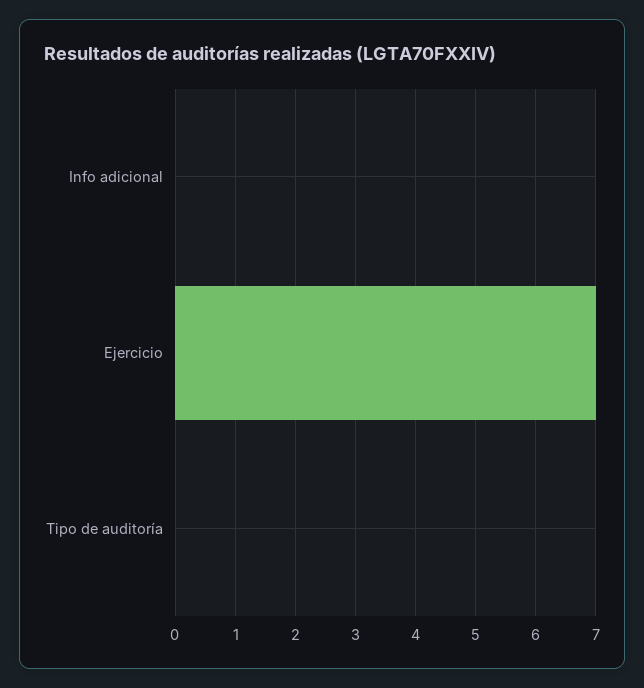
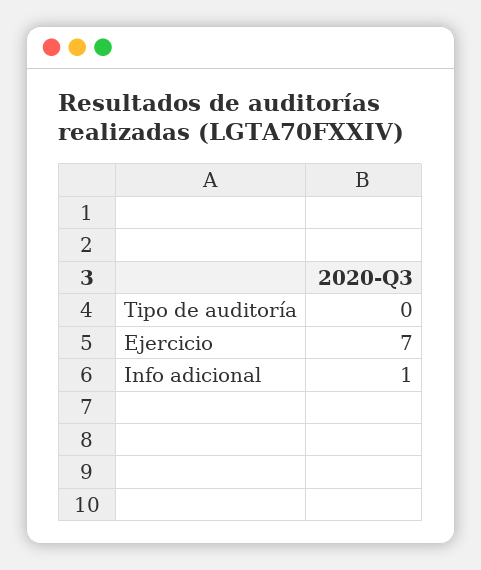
Info adicional: 0 -> 1

